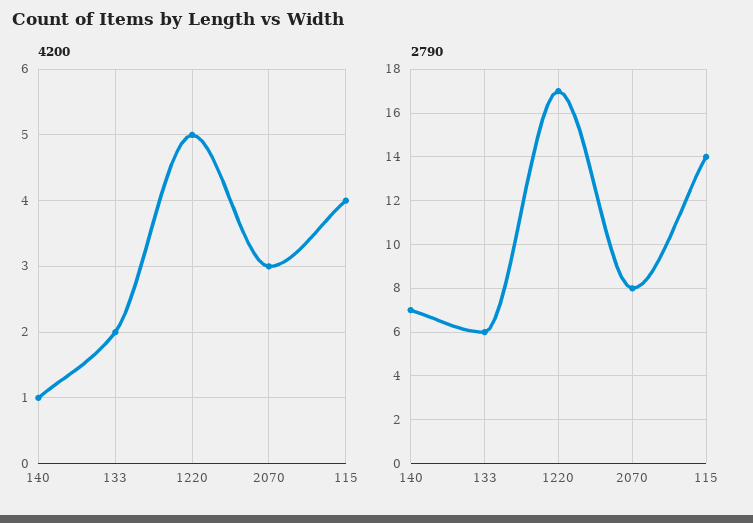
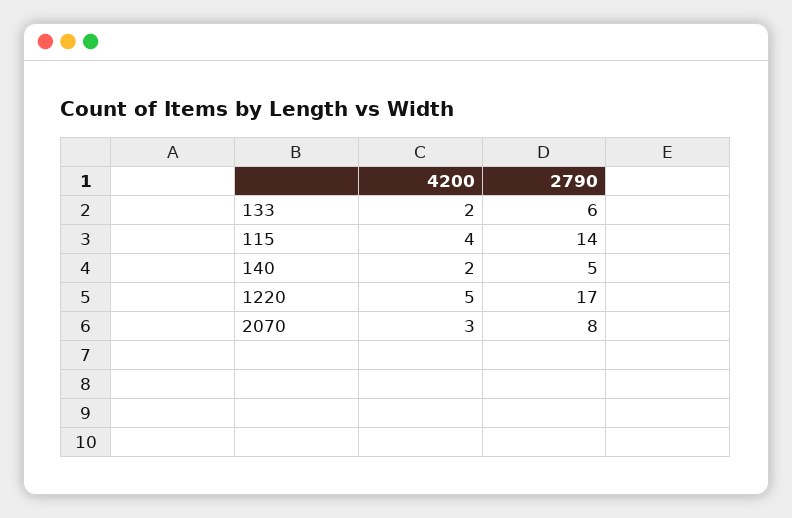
4200, 140: 1 -> 2
2790, 140: 7 -> 5

